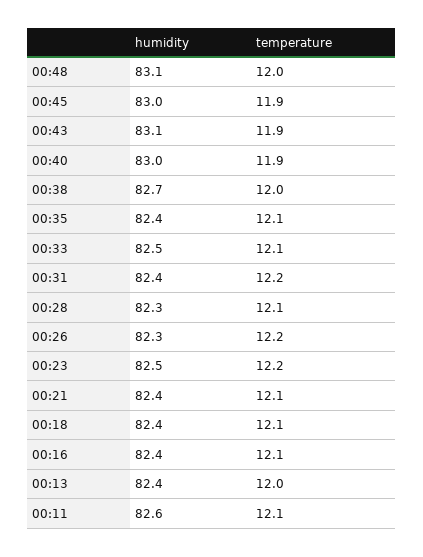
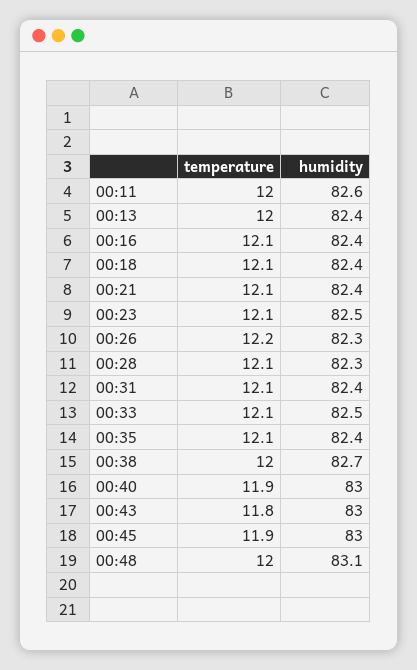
humidity, 00:43: 83.1 -> 83
temperature, 00:43: 11.9 -> 11.8
temperature, 00:31: 12.2 -> 12.1
temperature, 00:23: 12.2 -> 12.1
temperature, 00:11: 12.1 -> 12

